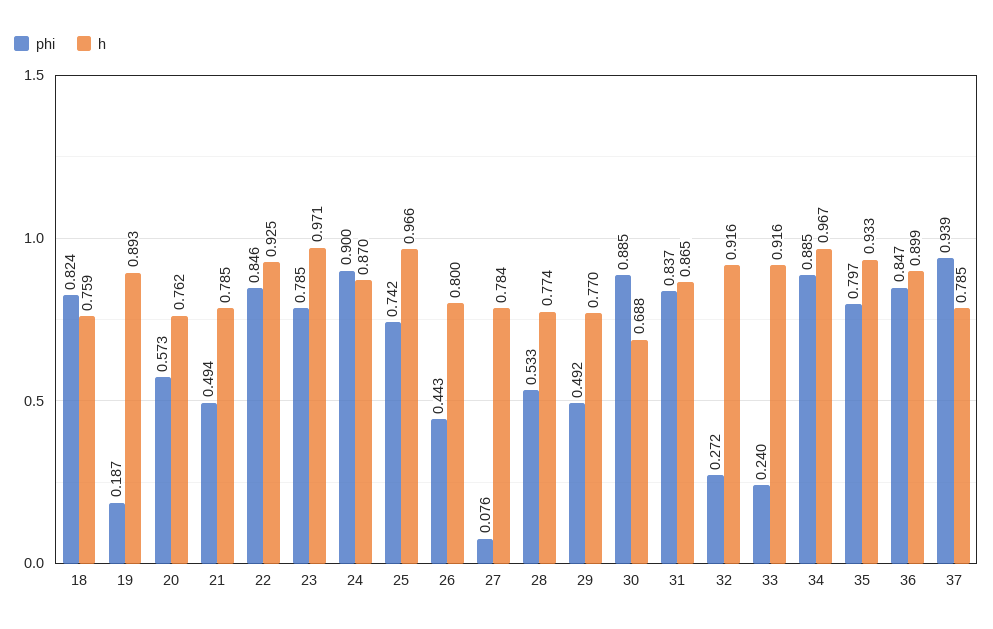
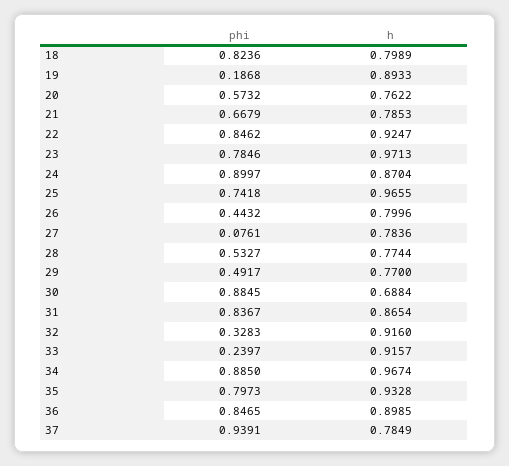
h, 18: 0.759 -> 0.7989
phi, 21: 0.494 -> 0.6679
phi, 32: 0.272 -> 0.3283

